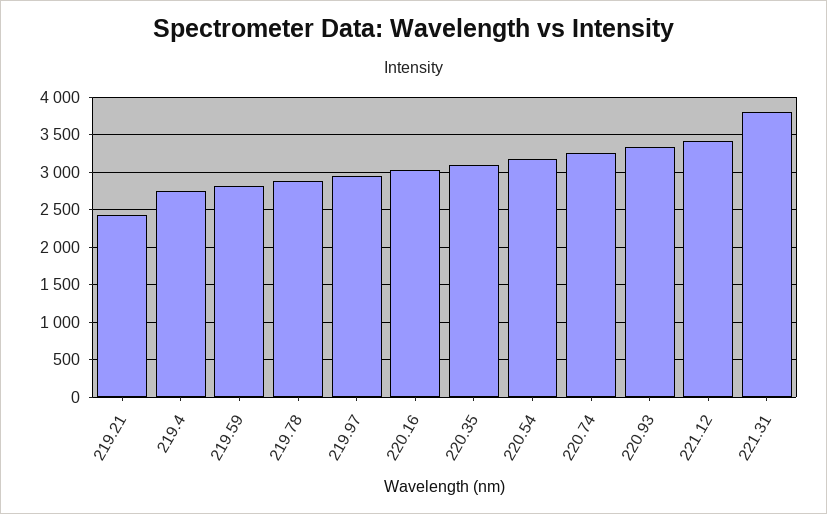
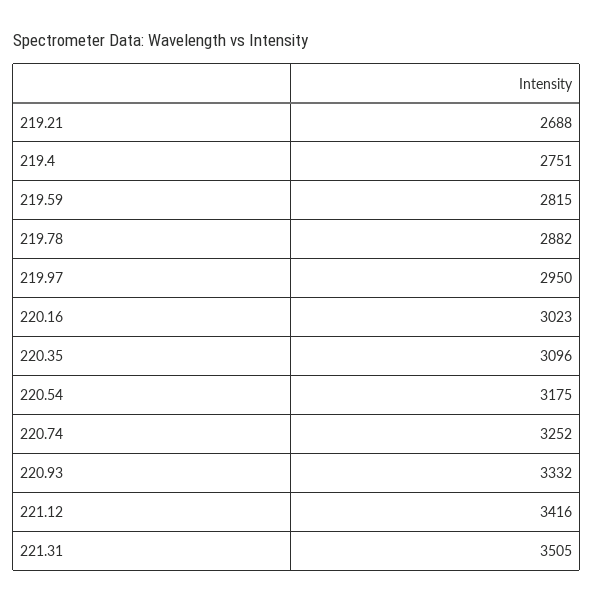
219.21: 2400 -> 2688
221.31: 3800 -> 3505

